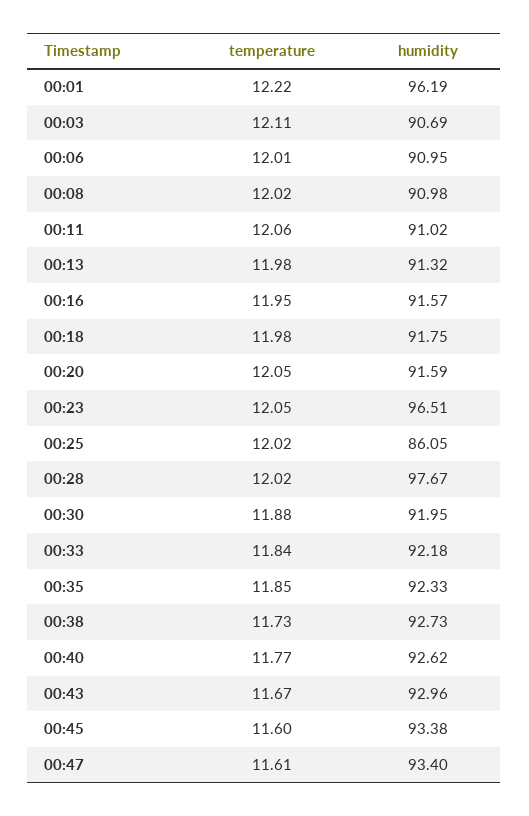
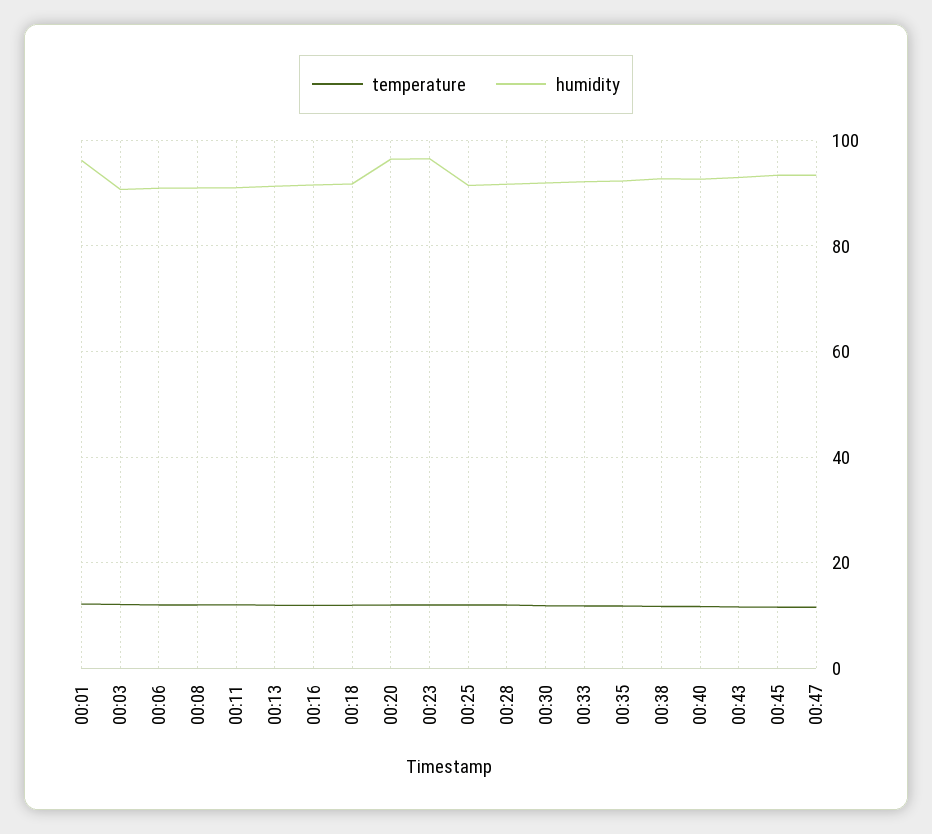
humidity, 00:20: 91.59 -> 96
humidity, 00:25: 86.05 -> 92
humidity, 00:28: 97.67 -> 92

